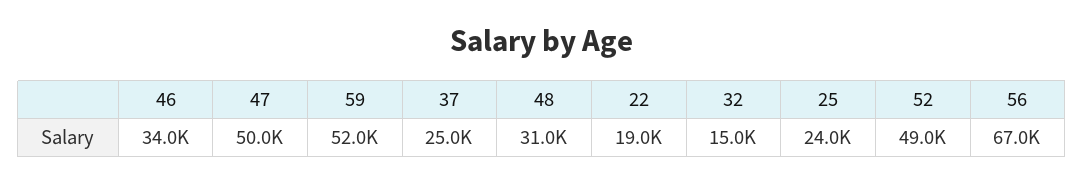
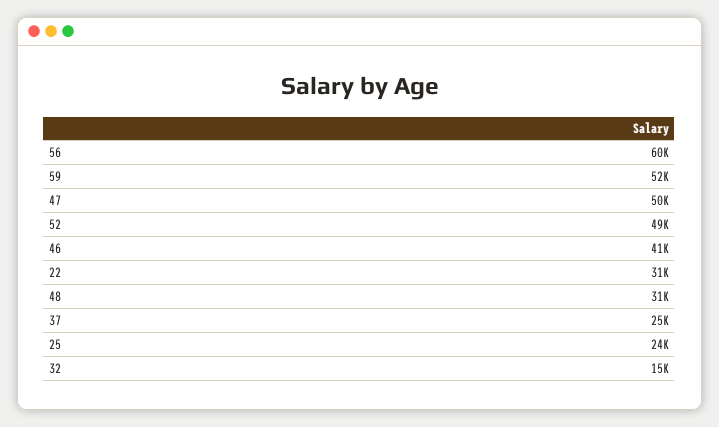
46: 34000 -> 41000
22: 19000 -> 31000
56: 67000 -> 60000

